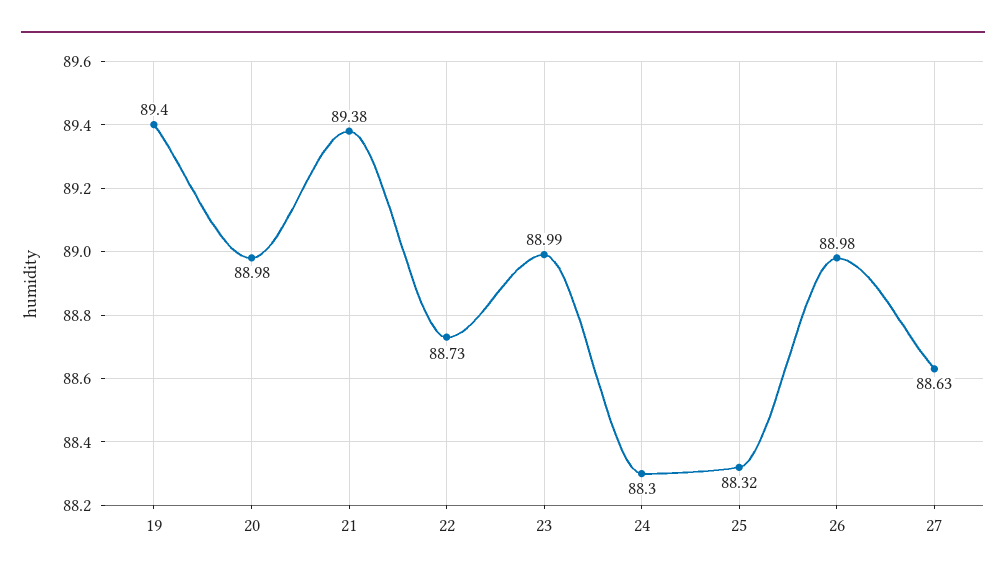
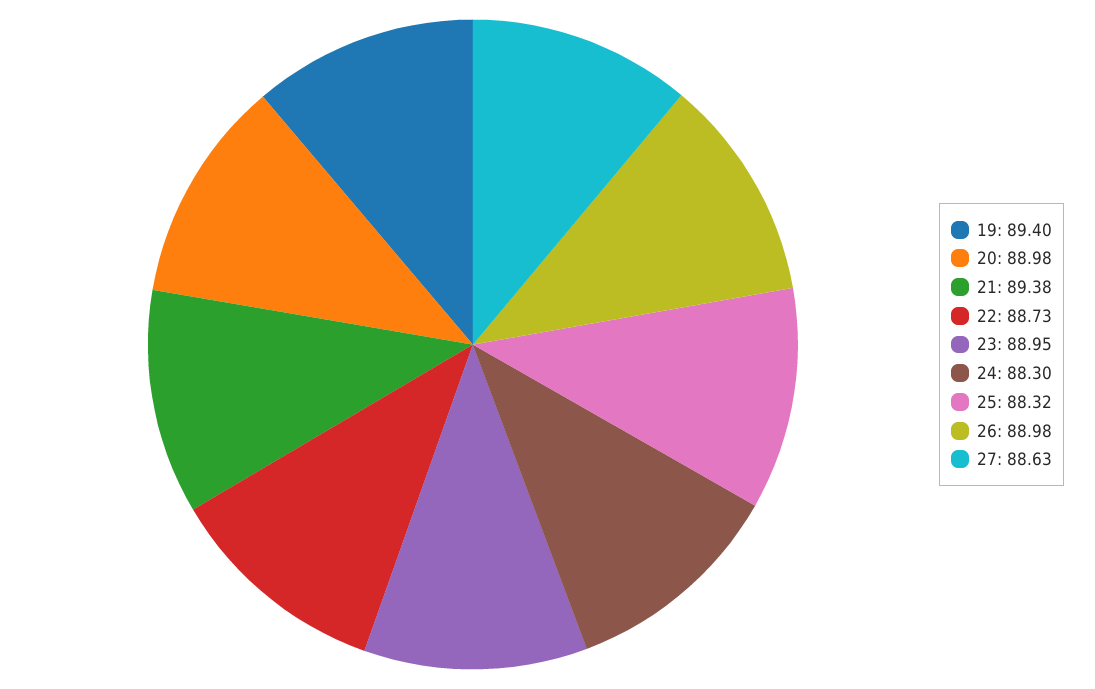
23: 88.99 -> 88.95

